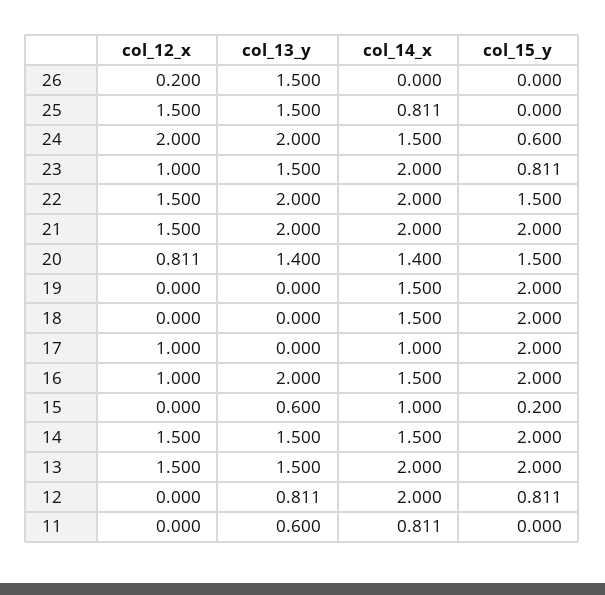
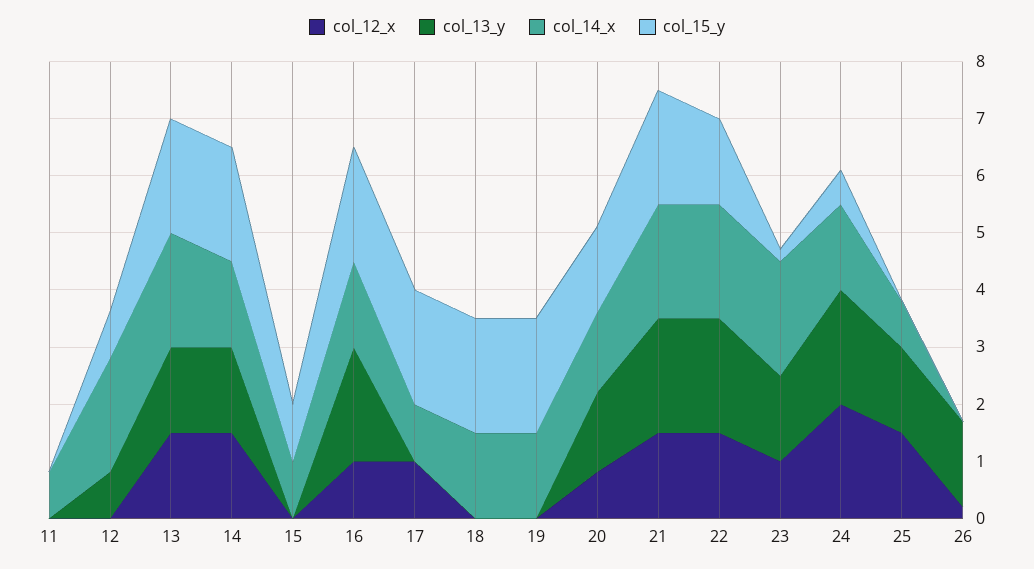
col_15_y, 23: 0.811 -> 0.2
col_13_y, 15: 0.6 -> 0
col_15_y, 15: 0.2 -> 1
col_13_y, 11: 0.6 -> 0

